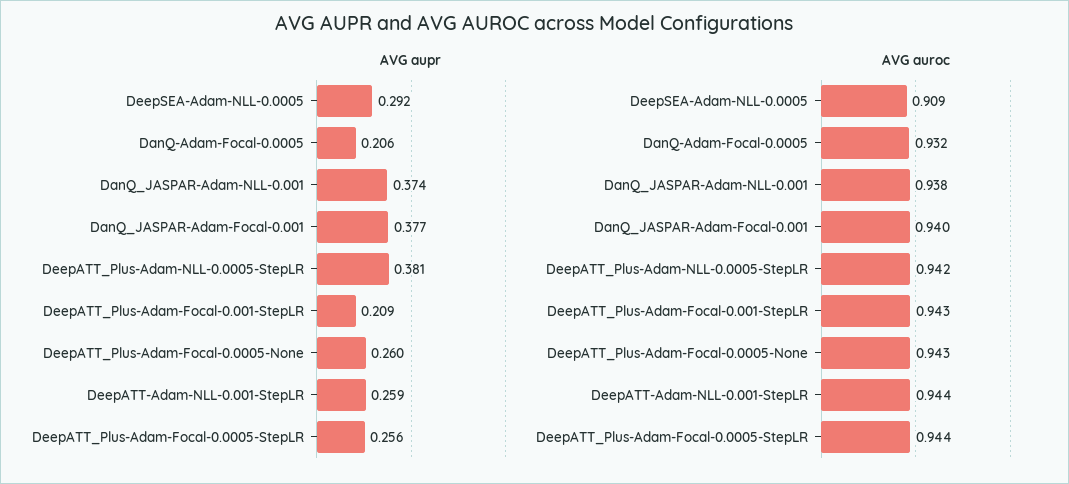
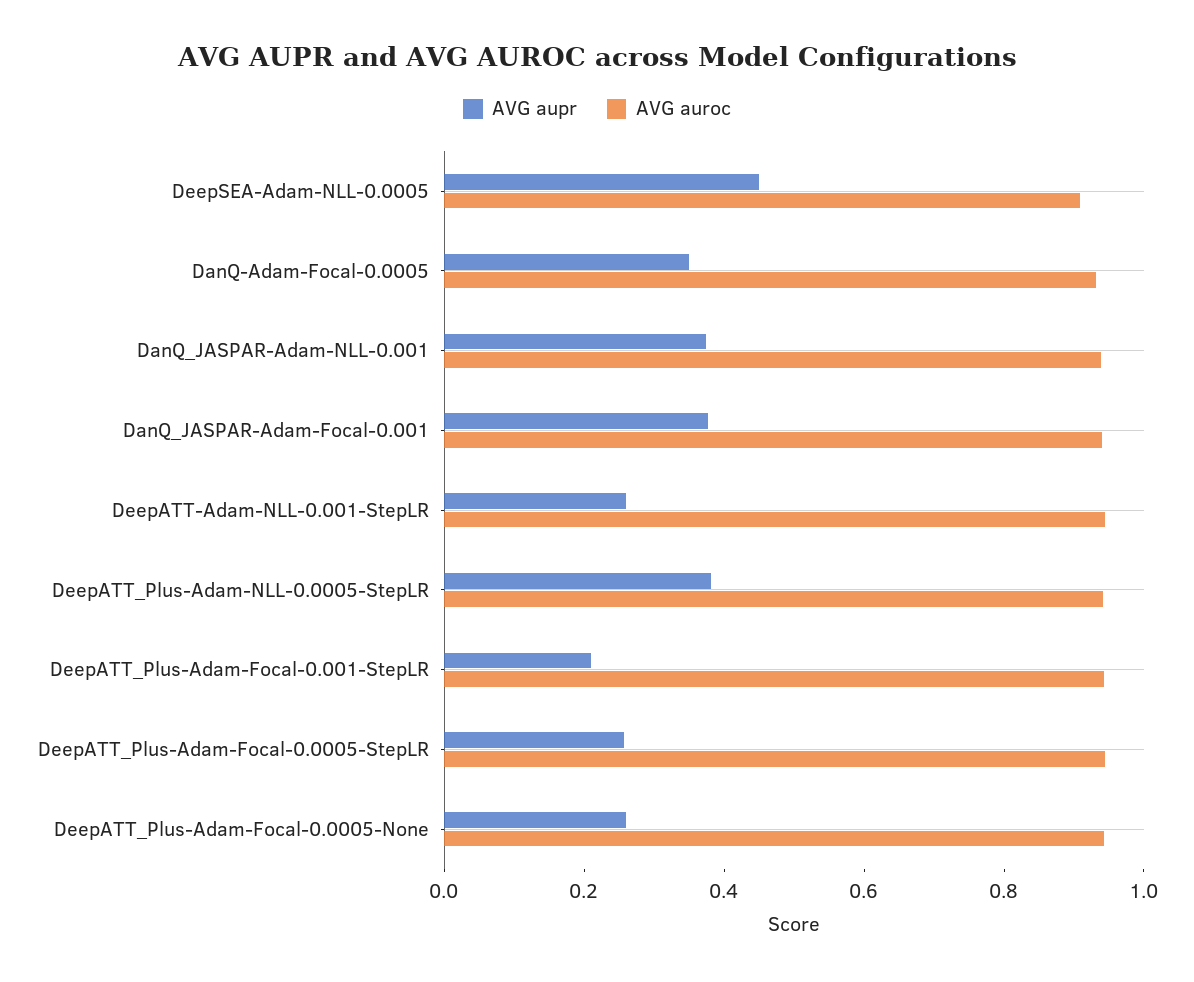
AVG aupr, DeepSEA-Adam-NLL-0.0005: 0.292 -> 0.45
AVG aupr, DanQ-Adam-Focal-0.0005: 0.206 -> 0.35

